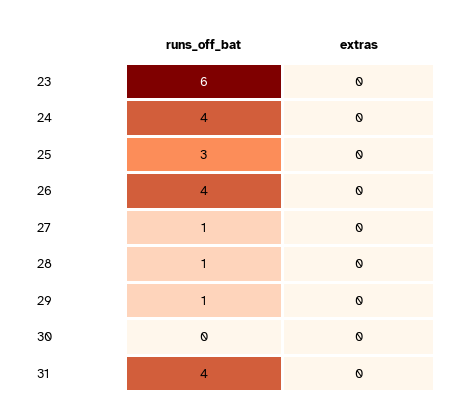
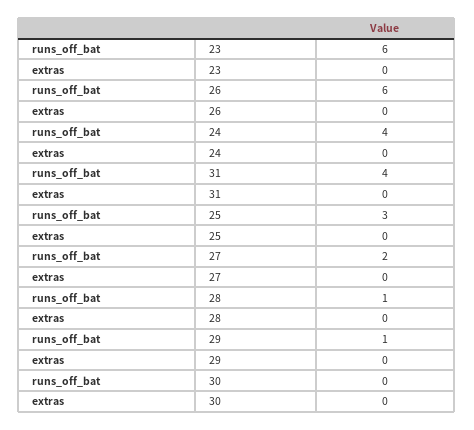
runs_off_bat, 26: 4 -> 6
runs_off_bat, 27: 1 -> 2

